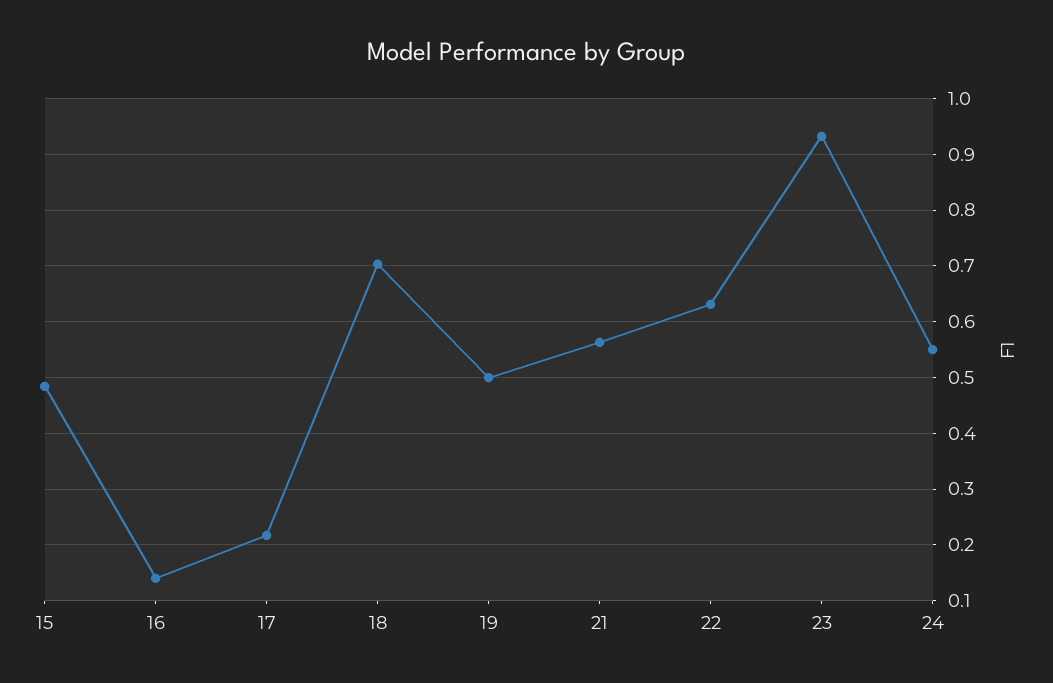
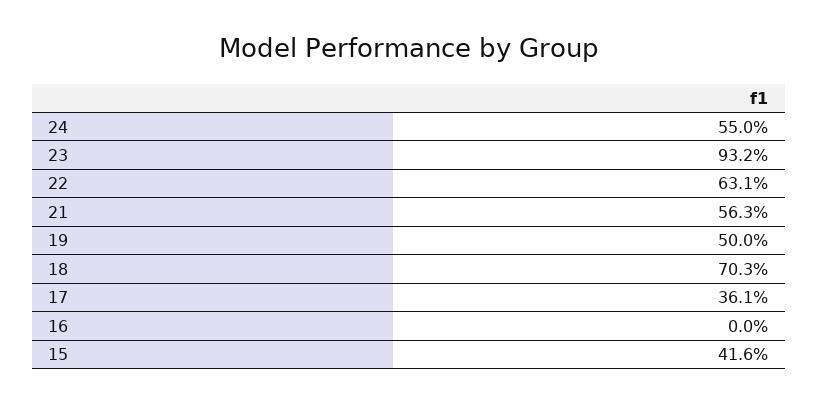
15: 0.48 -> 0.416
16: 0.14 -> 0
17: 0.22 -> 0.361

